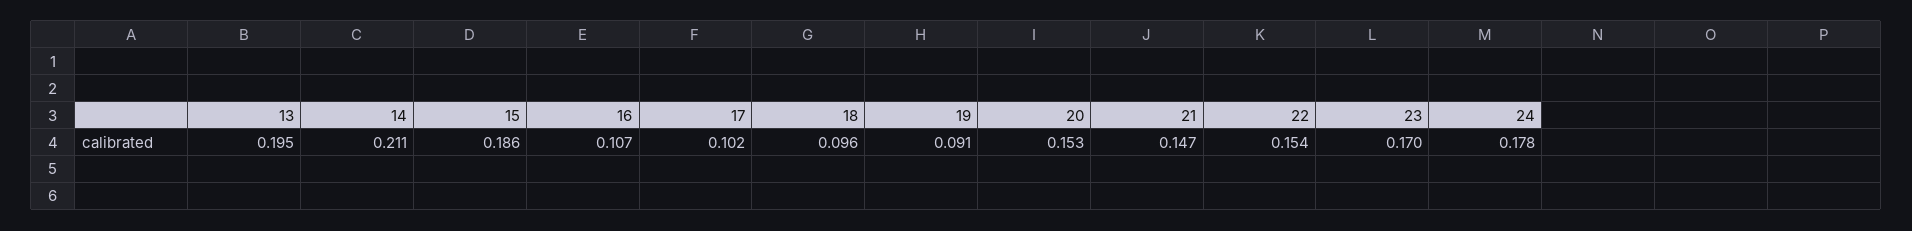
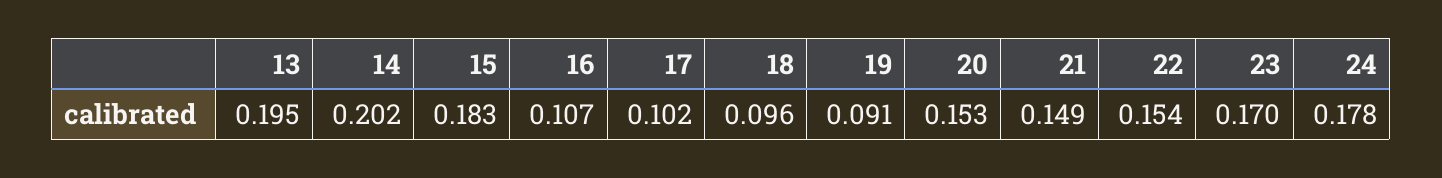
14: 0.211 -> 0.202
15: 0.186 -> 0.183
21: 0.147 -> 0.149

